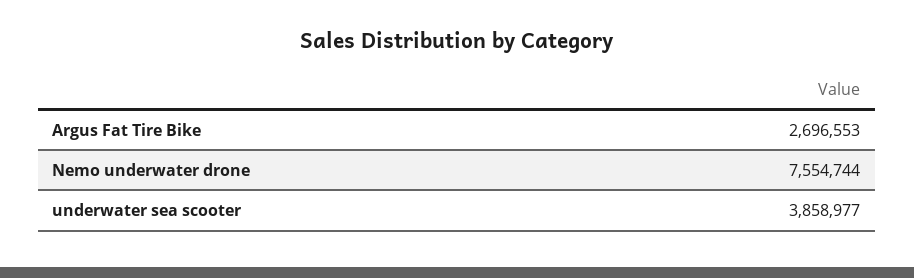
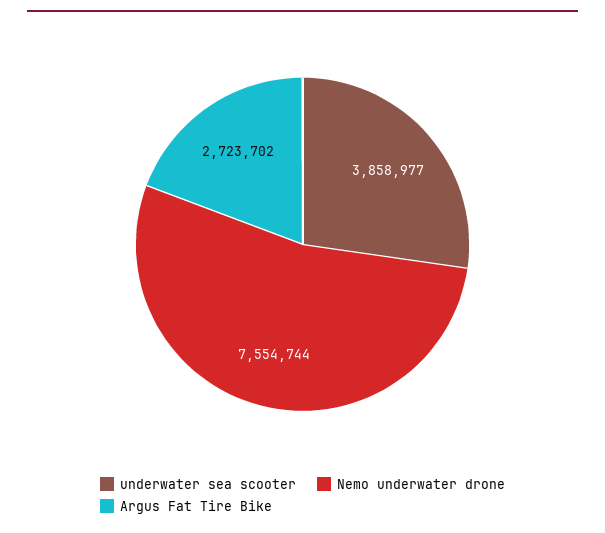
Argus Fat Tire Bike: 2696553 -> 2723702

